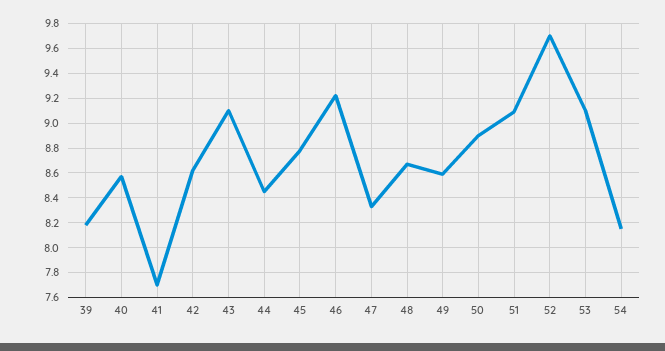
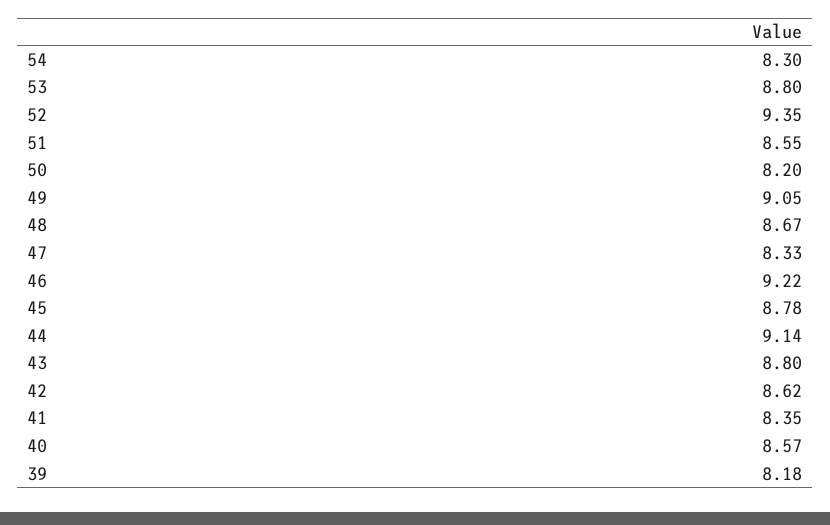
41: 7.7 -> 8.35
43: 9.1 -> 8.8
44: 8.45 -> 9.14
49: 8.6 -> 9.05
50: 8.9 -> 8.2
51: 9.1 -> 8.55
52: 9.7 -> 9.35
53: 9.1 -> 8.8
54: 8.15 -> 8.3

